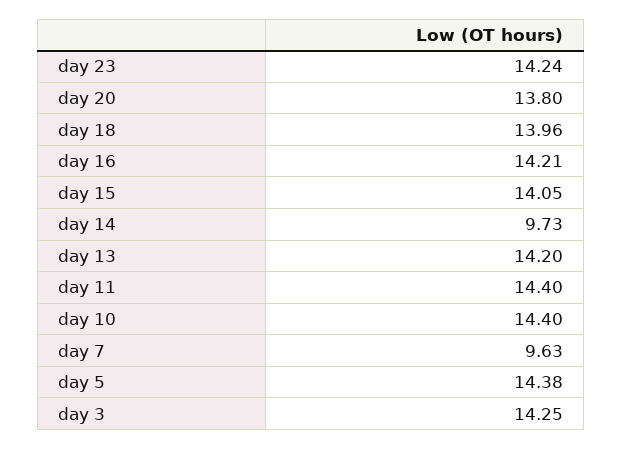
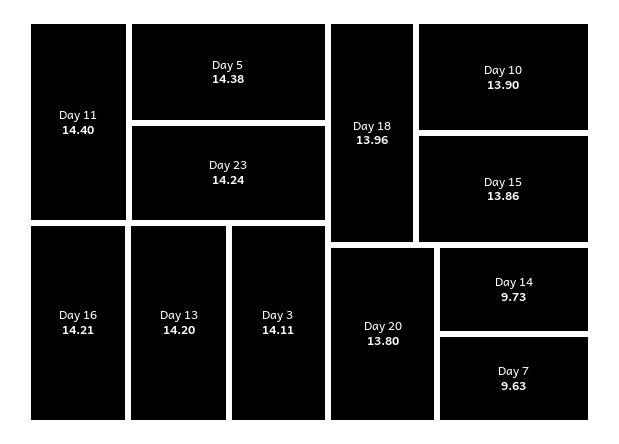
day 15: 14.05 -> 13.86
day 10: 14.4 -> 13.9
day 3: 14.25 -> 14.11

